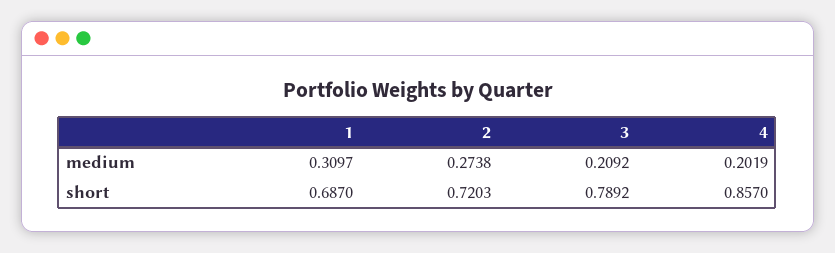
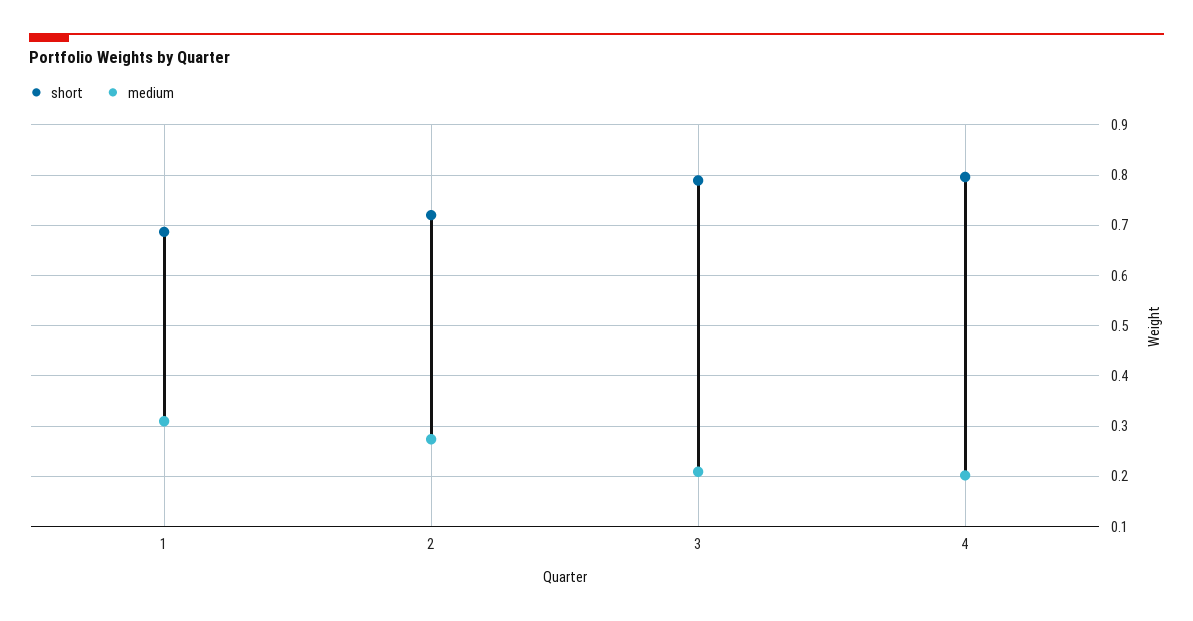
short, 4: 0.857 -> 0.8

